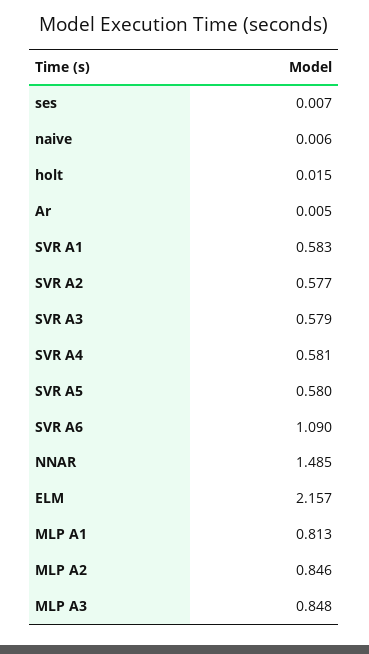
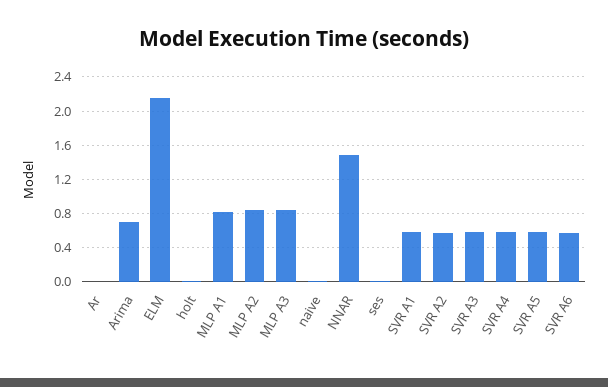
SVR A6: 1.09 -> 0.6
Arima: none -> 0.7

